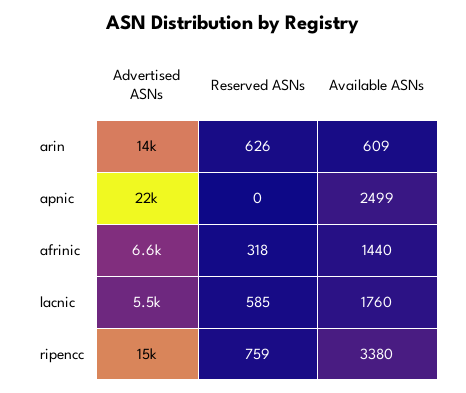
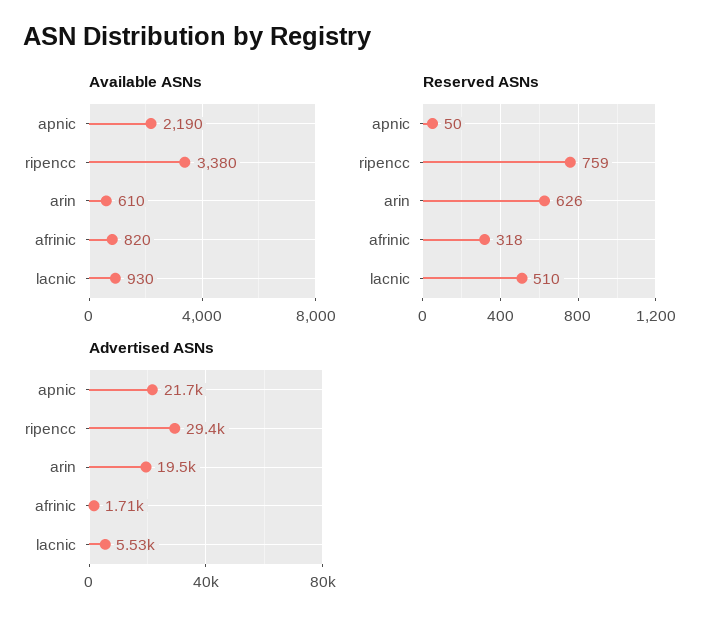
Advertised ASNs, arin: 14000 -> 19500
Available ASNs, arin: 609 -> 610
Reserved ASNs, apnic: 0 -> 50
Available ASNs, apnic: 2499 -> 2190
Advertised ASNs, afrinic: 6600 -> 1710
Available ASNs, afrinic: 1440 -> 820
Reserved ASNs, lacnic: 585 -> 510
Available ASNs, lacnic: 1760 -> 930
Advertised ASNs, ripencc: 15000 -> 29400

